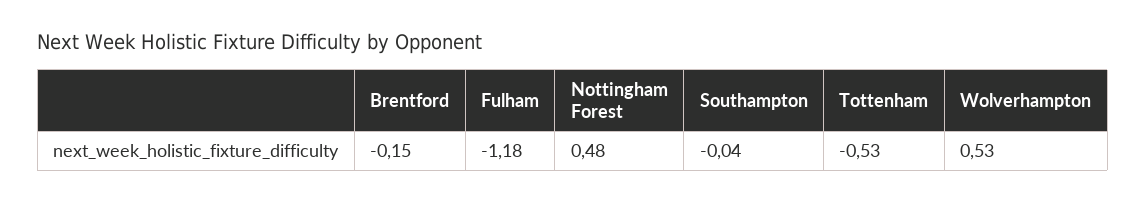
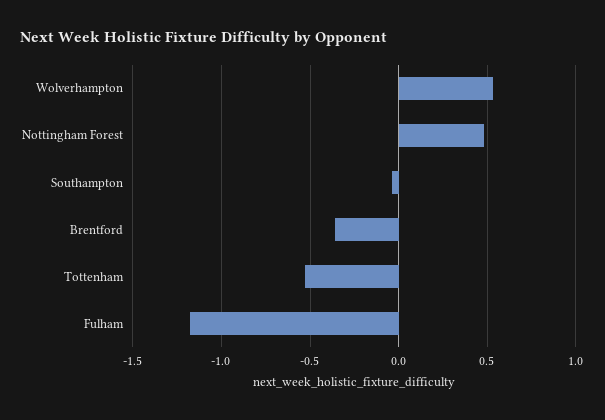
Brentford: -0.15 -> -0.35

